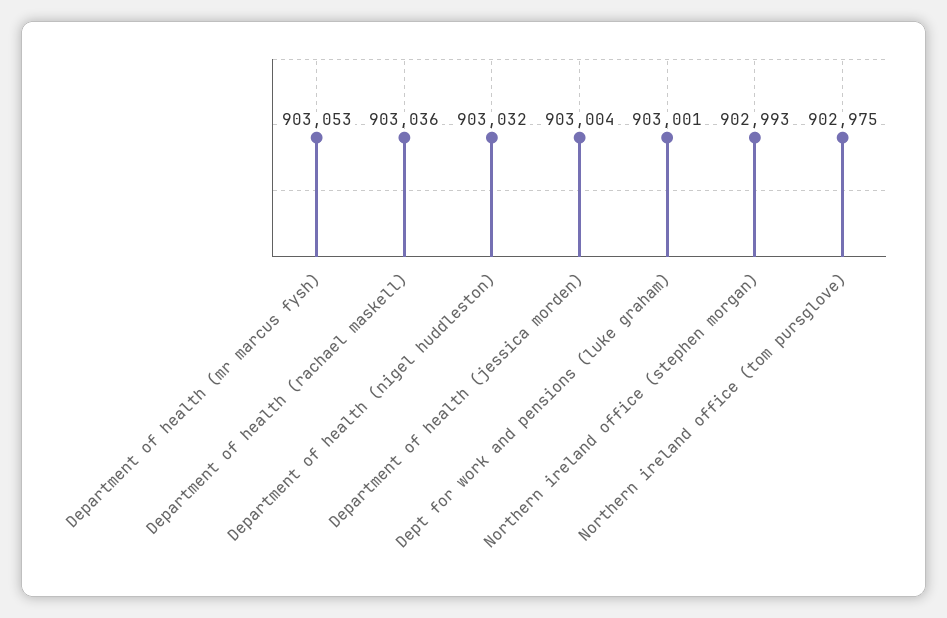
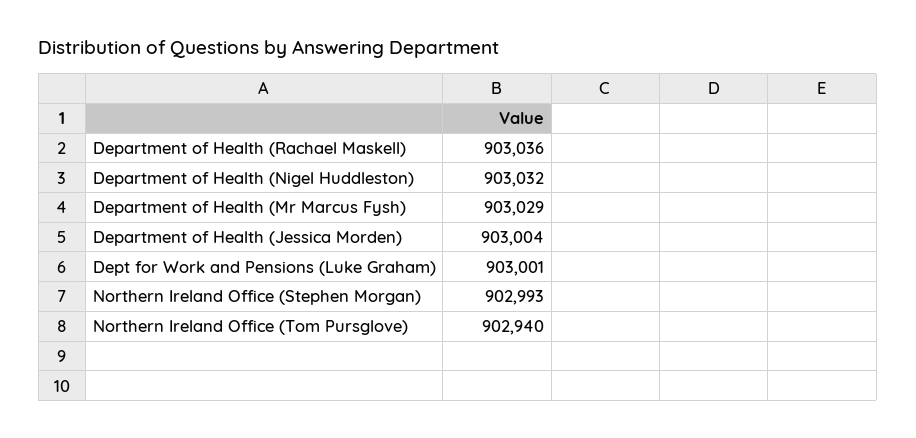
Department of health (mr marcus fysh): 903053 -> 903029
Northern ireland office (tom pursglove): 902975 -> 902940

